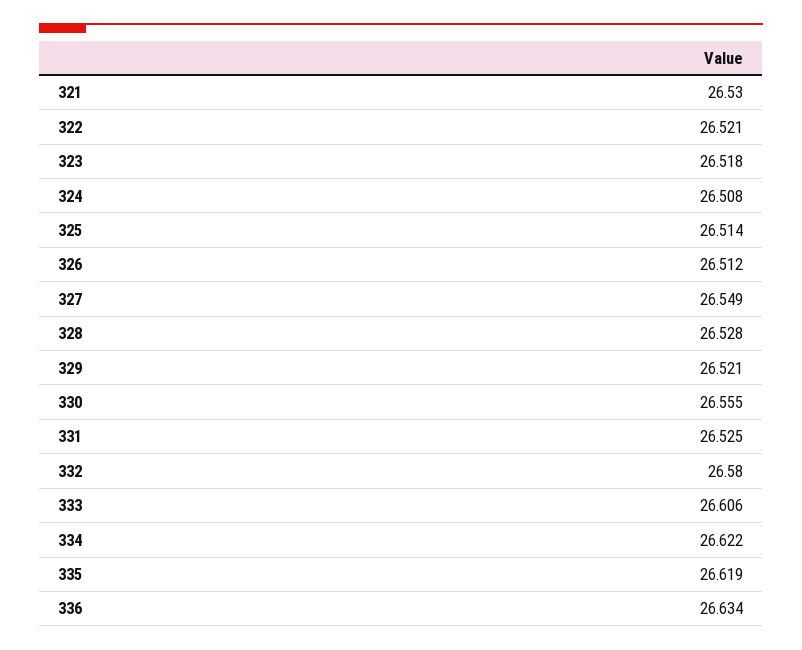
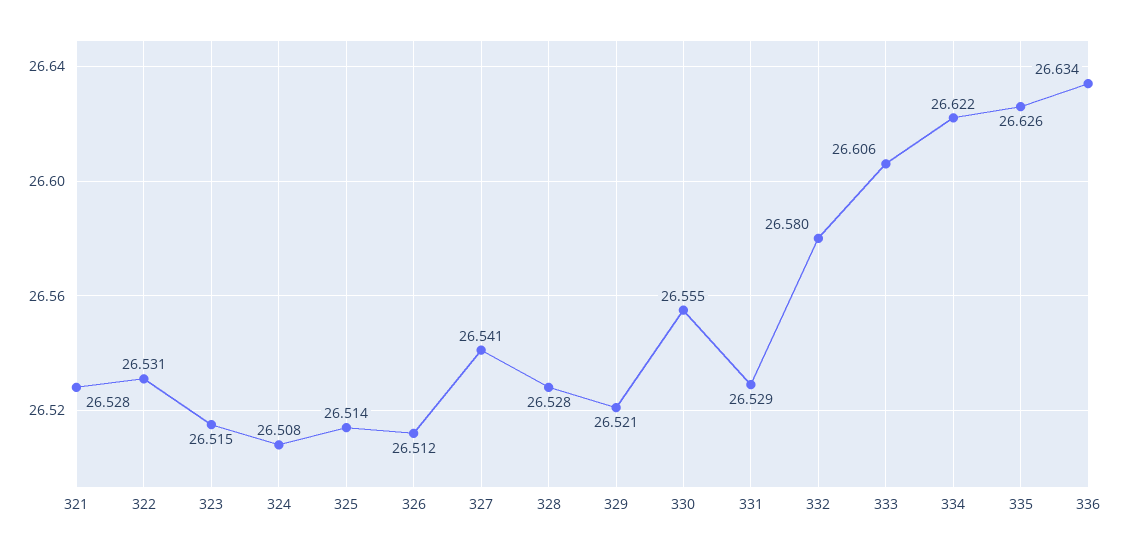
321: 26.53 -> 26.528
322: 26.521 -> 26.531
323: 26.518 -> 26.515
327: 26.549 -> 26.541
331: 26.525 -> 26.529
335: 26.619 -> 26.626

